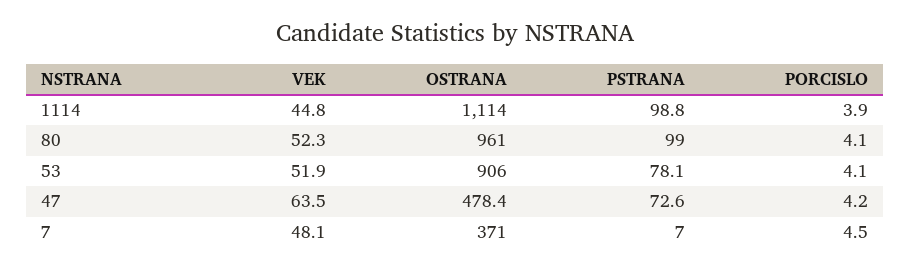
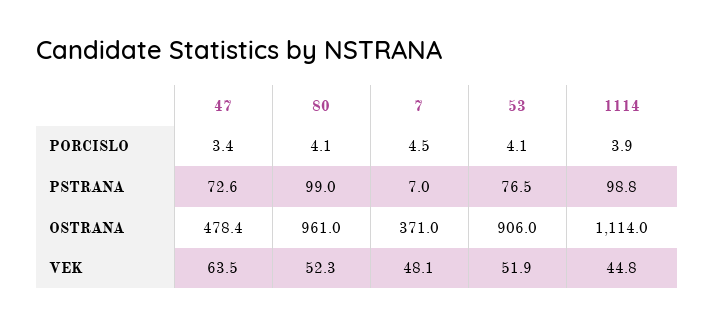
PSTRANA, 53: 78.1 -> 76.5
PORCISLO, 47: 4.2 -> 3.4

